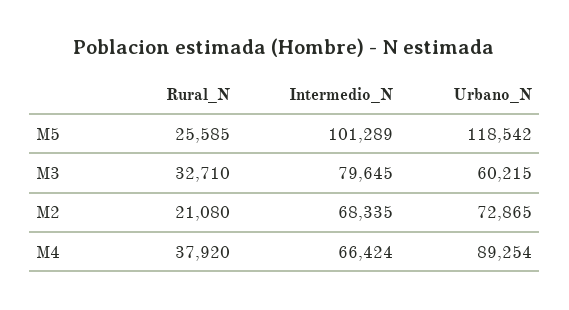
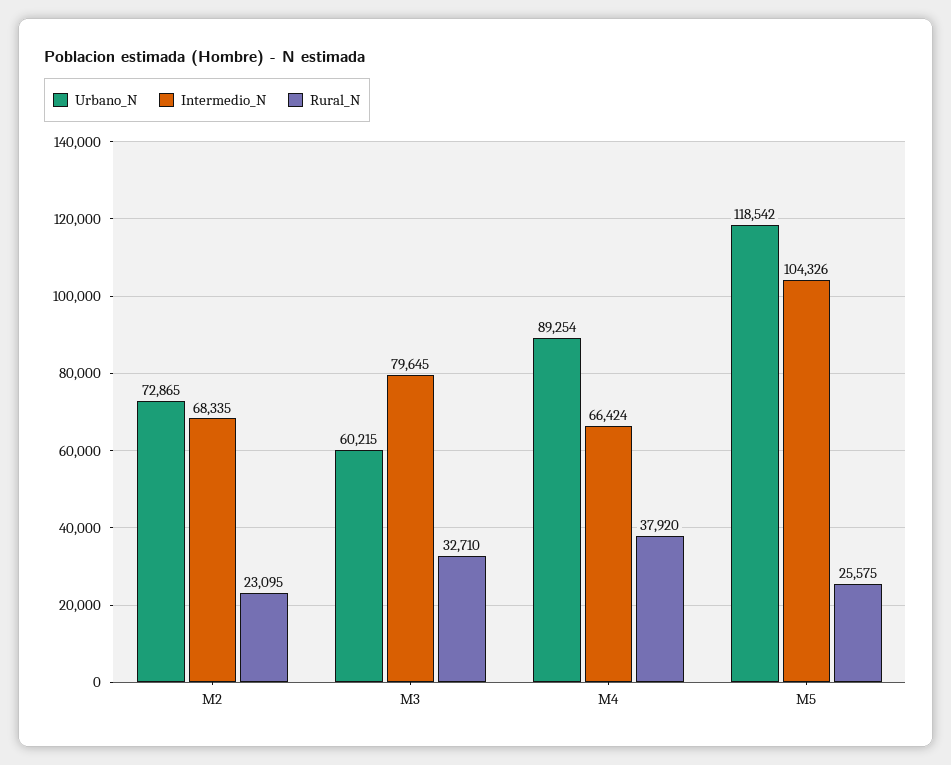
Rural_N, M5: 25585 -> 25575
Intermedio_N, M5: 101289 -> 104326
Rural_N, M2: 21080 -> 23095

